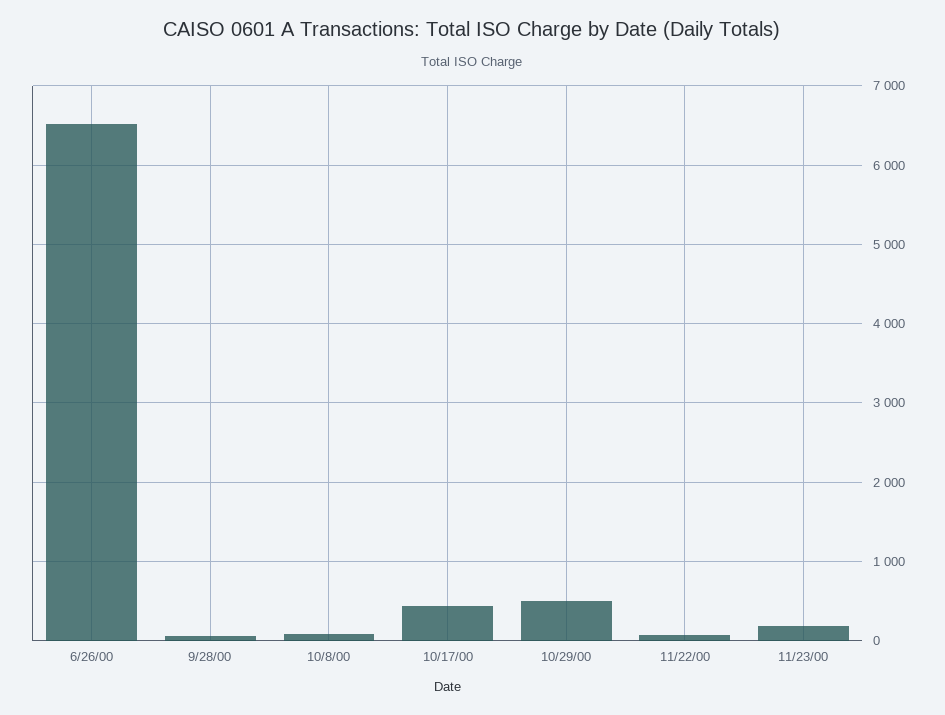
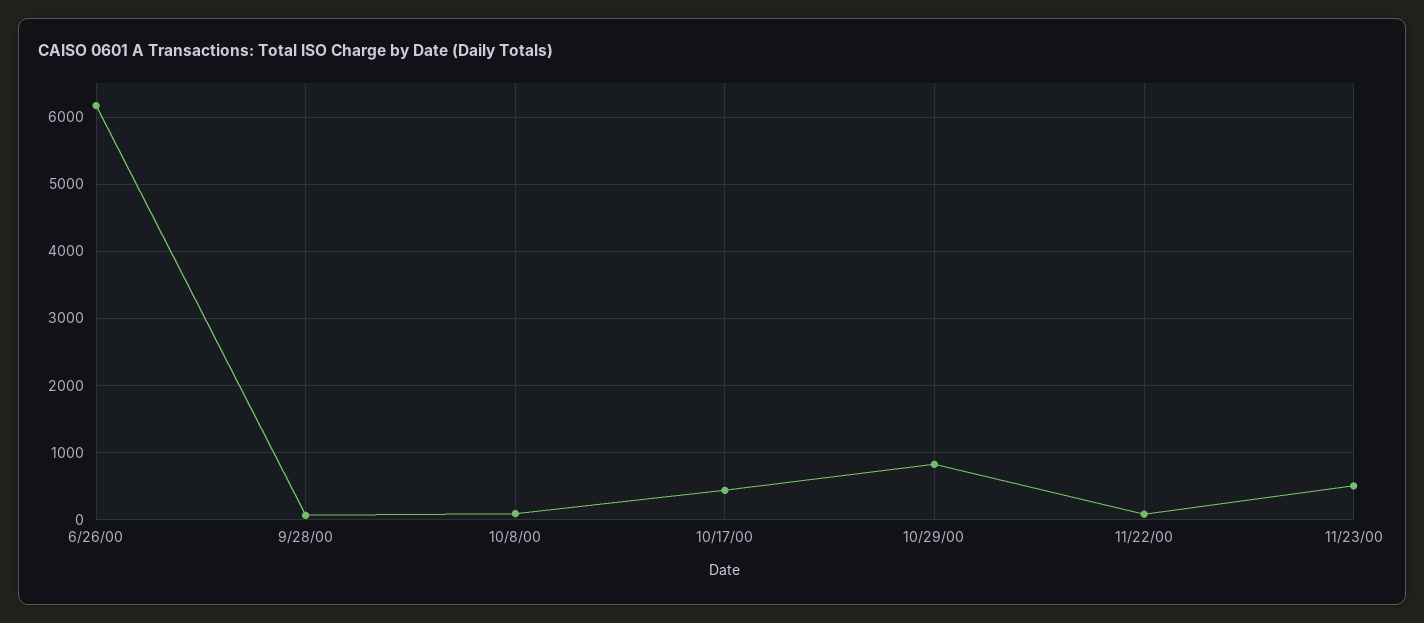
6/26/00: 6500 -> 6200
10/29/00: 500 -> 800
11/23/00: 200 -> 500

